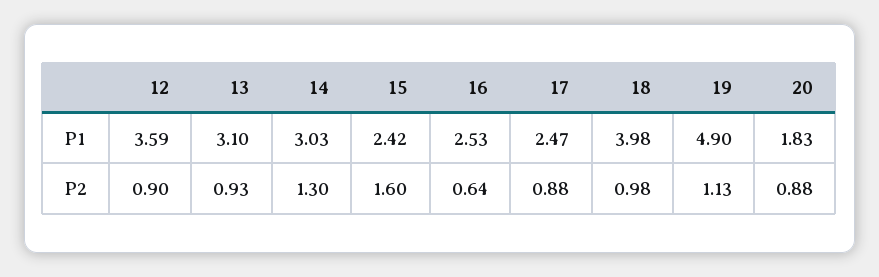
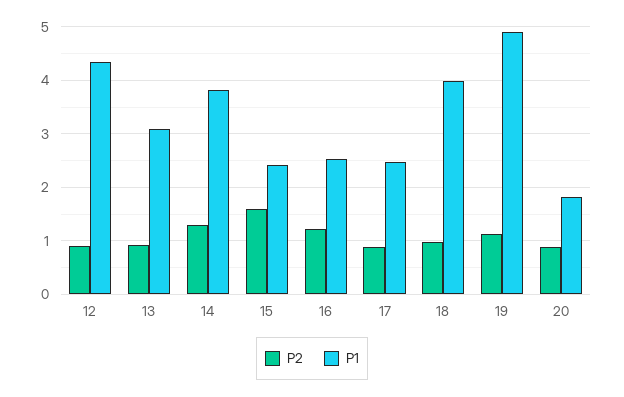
P1, 12: 3.59 -> 4.4
P1, 14: 3.03 -> 3.8
P2, 16: 0.64 -> 1.2

